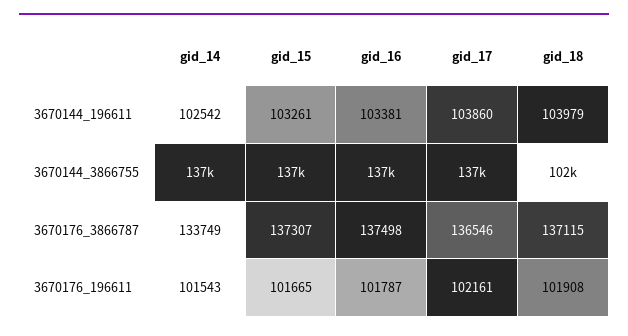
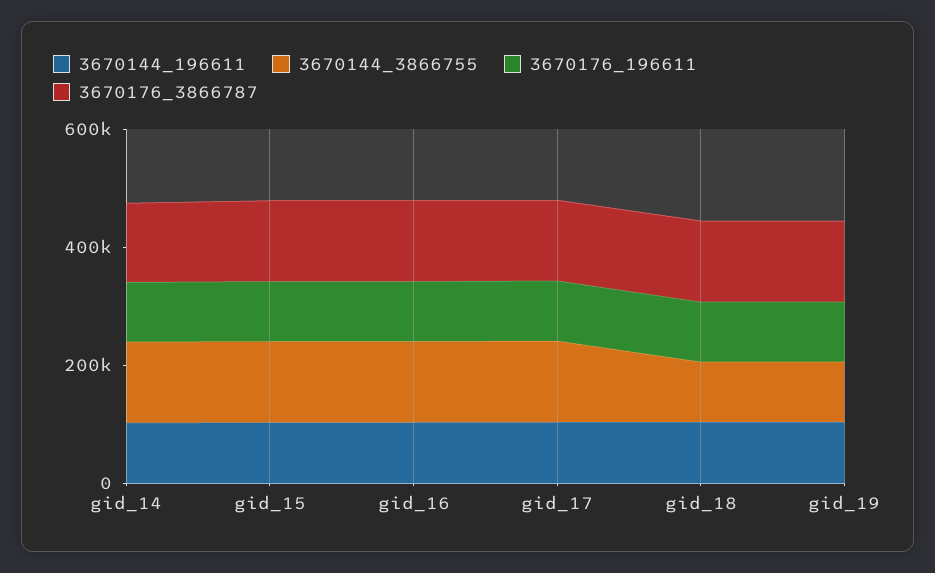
3670144_196611, gid_19: none -> 100000
3670144_3866755, gid_19: none -> 100000
3670176_196611, gid_19: none -> 100000
3670176_3866787, gid_19: none -> 150000

